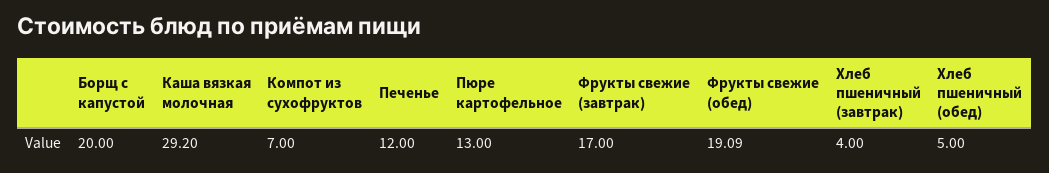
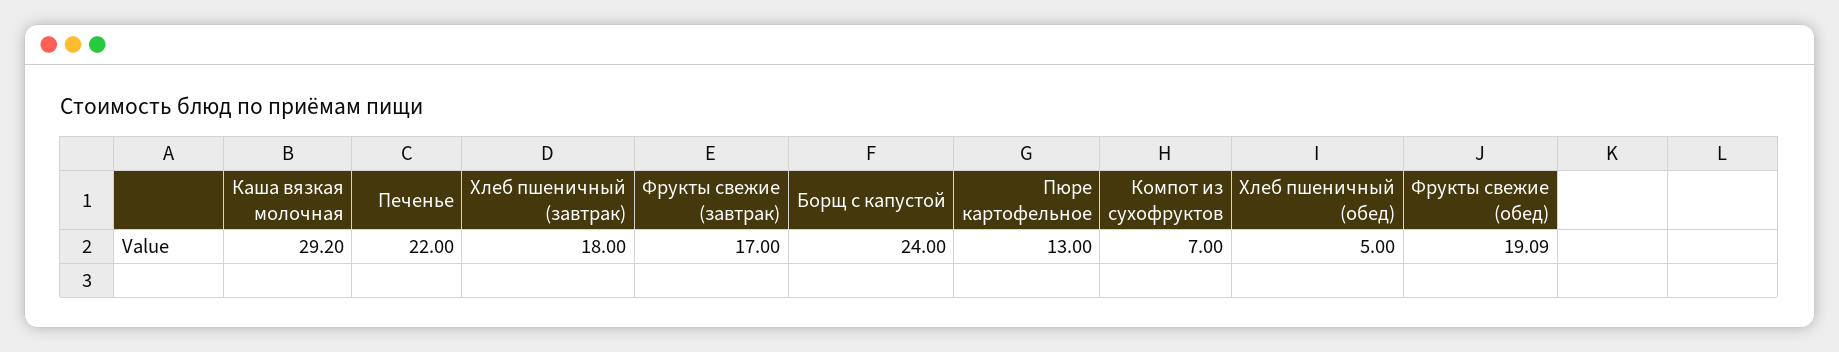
Борщ с капустой: 20 -> 24
Печенье: 12 -> 22
Хлеб пшеничный (завтрак): 4 -> 18

